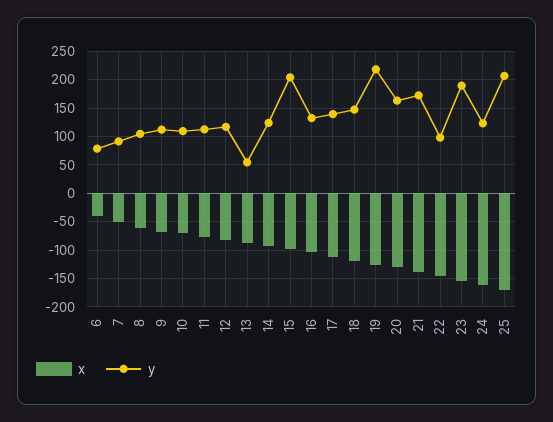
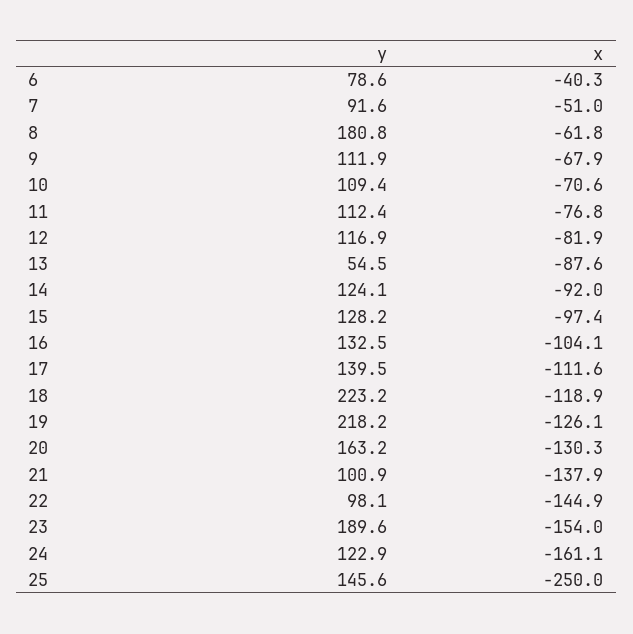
y, 8: 100 -> 180.8
y, 15: 200 -> 128.2
y, 18: 150 -> 223.2
y, 21: 175 -> 100.9
x, 25: -175 -> -250
y, 25: 200 -> 145.6

